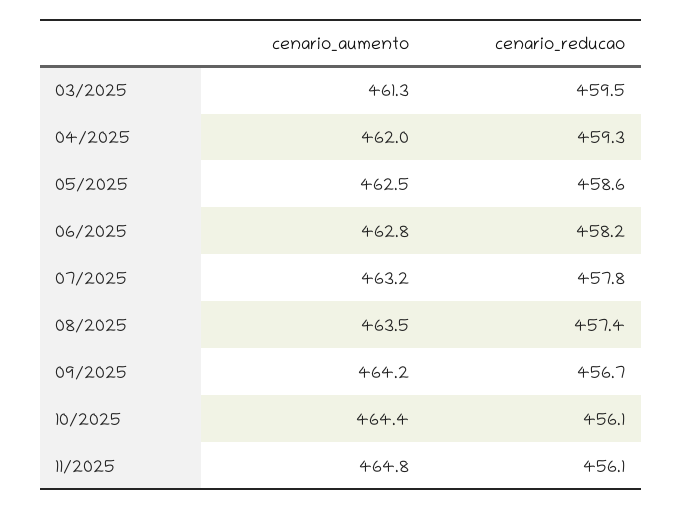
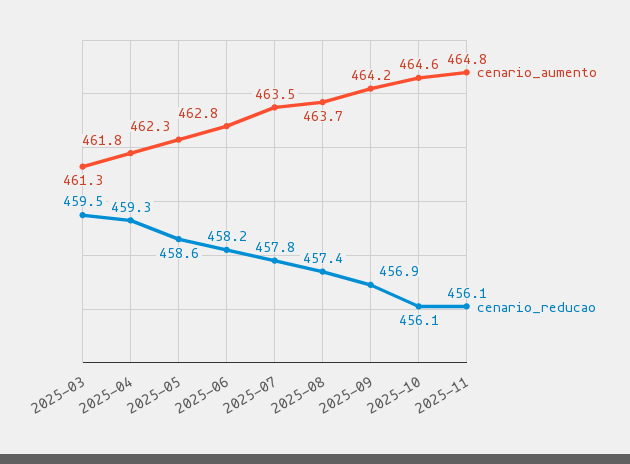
cenario_aumento, 04/2025: 462 -> 461.8
cenario_aumento, 05/2025: 462.5 -> 462.3
cenario_aumento, 07/2025: 463.2 -> 463.5
cenario_aumento, 08/2025: 463.5 -> 463.7
cenario_reducao, 09/2025: 456.7 -> 456.9
cenario_aumento, 10/2025: 464.4 -> 464.6

